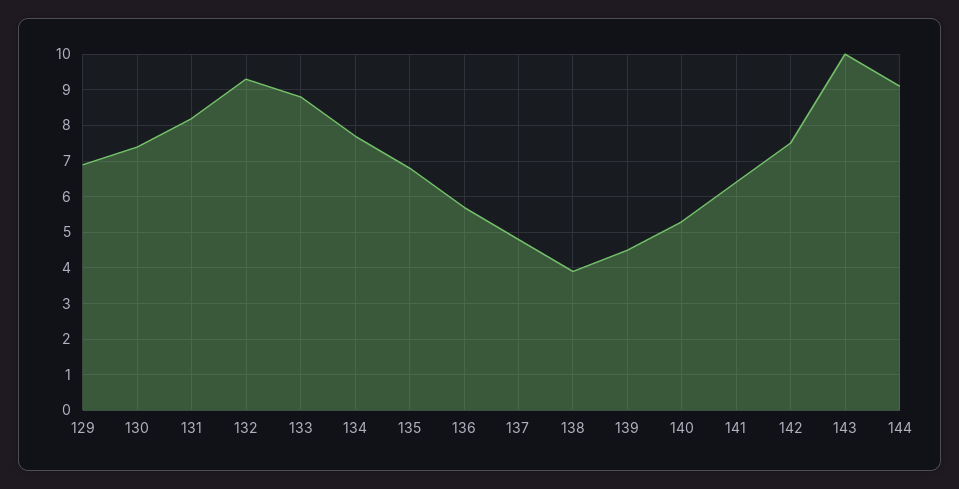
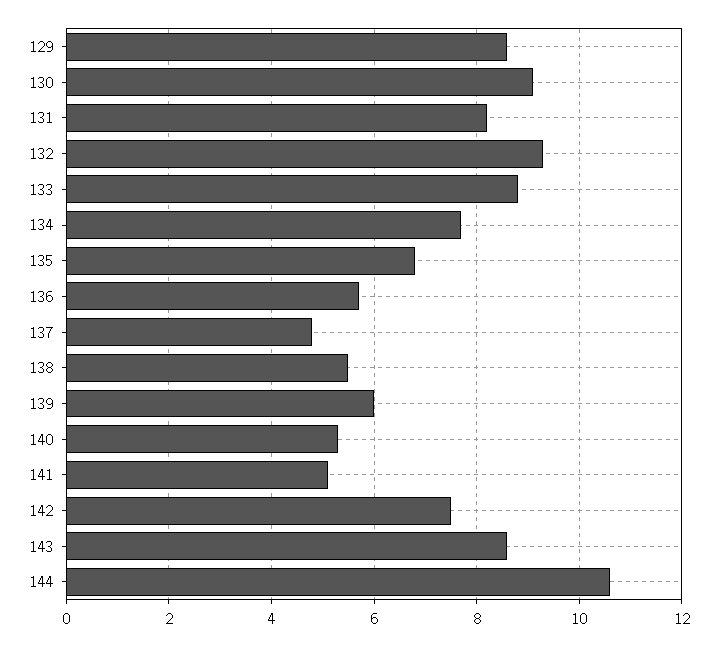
129: 7 -> 8.5
130: 7.5 -> 9
138: 4 -> 5.5
139: 4.5 -> 6
141: 6.5 -> 5
143: 10 -> 8.5
144: 9 -> 10.5

